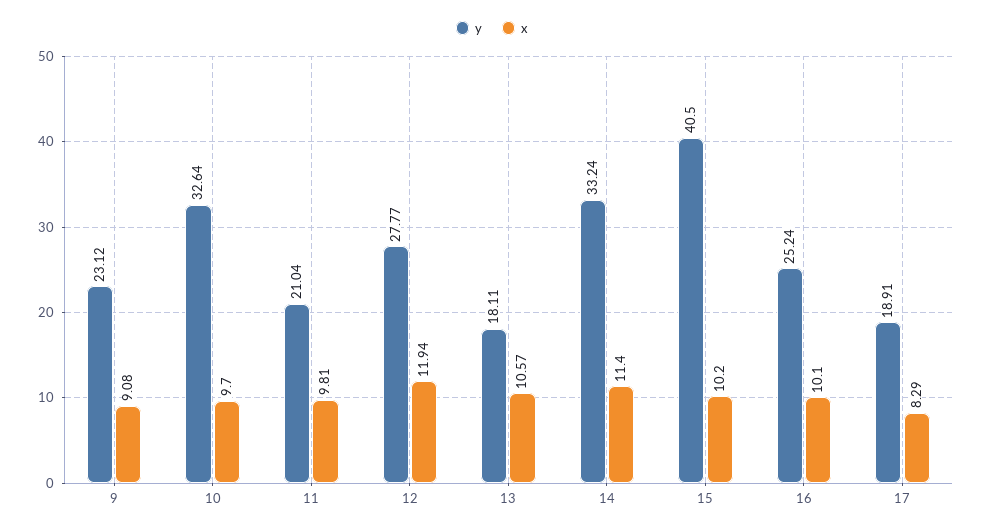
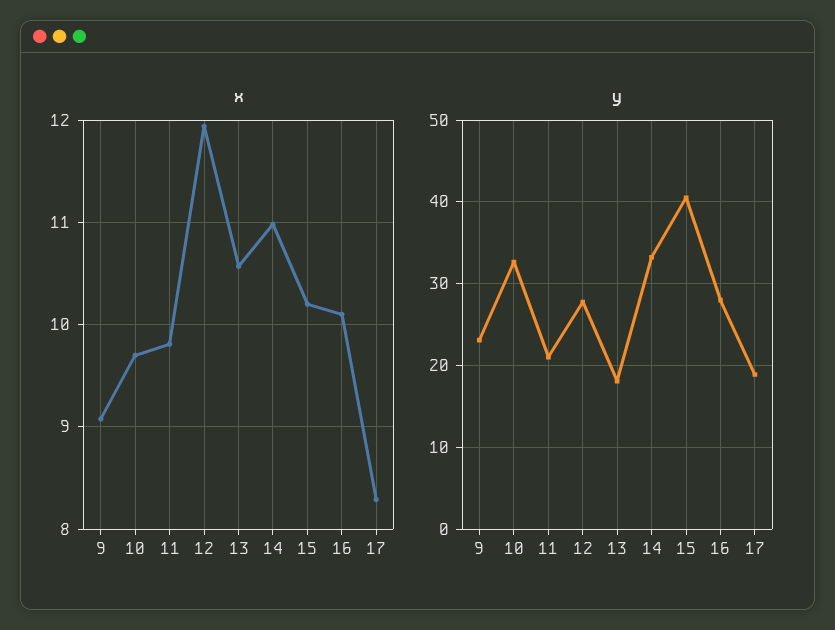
x, 14: 11.4 -> 11
y, 16: 25.24 -> 28

